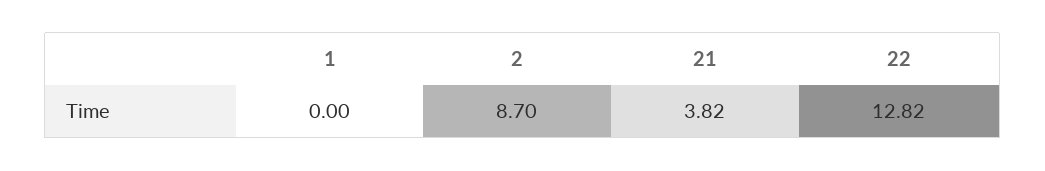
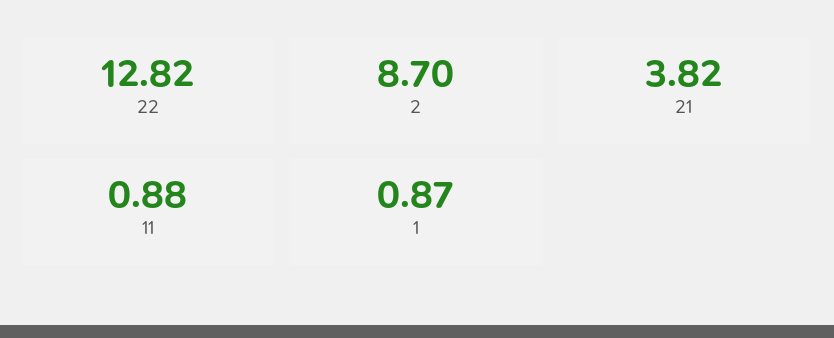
1: 0 -> 0.87
11: none -> 0.88

